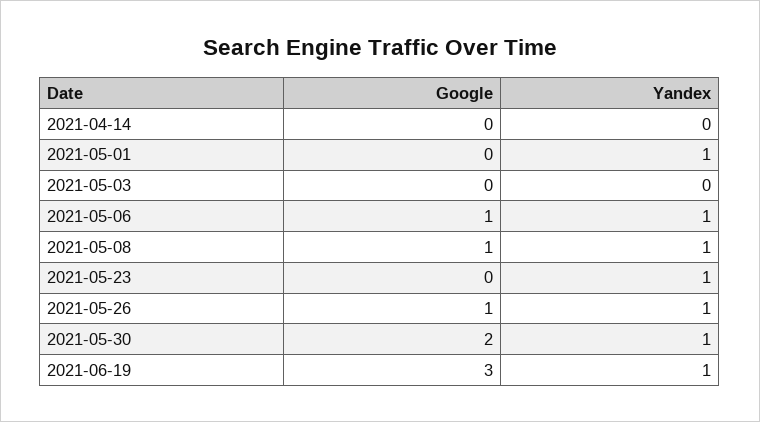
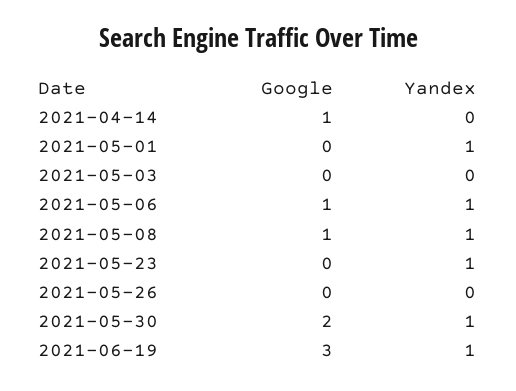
Google, 2021-04-14: 0 -> 1
Google, 2021-05-26: 1 -> 0
Yandex, 2021-05-26: 1 -> 0

